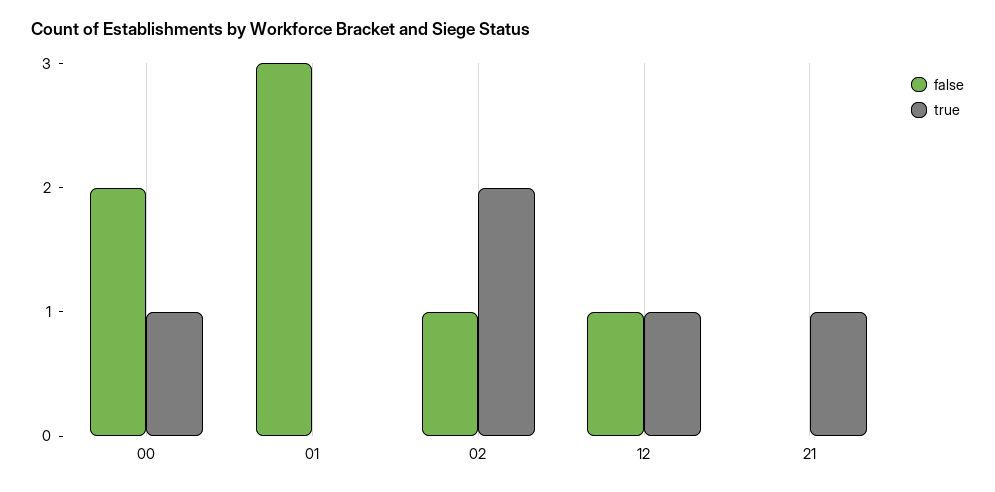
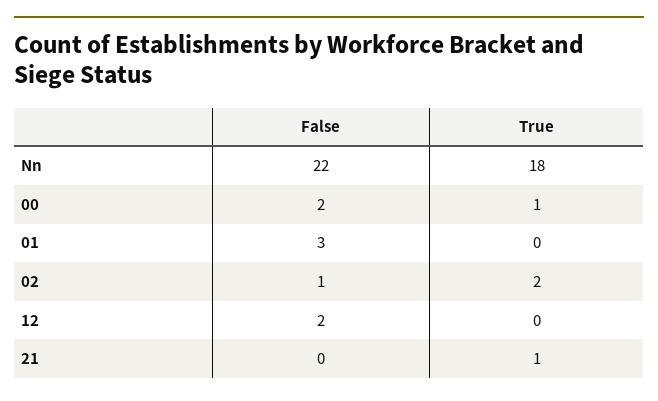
false, 12: 1 -> 2
true, 12: 1 -> 0
false, Nn: none -> 22
true, Nn: none -> 18

